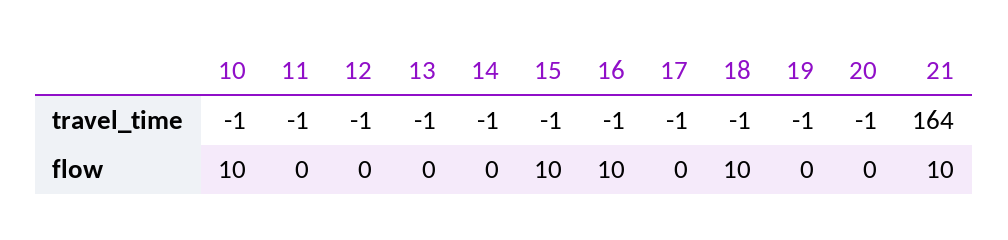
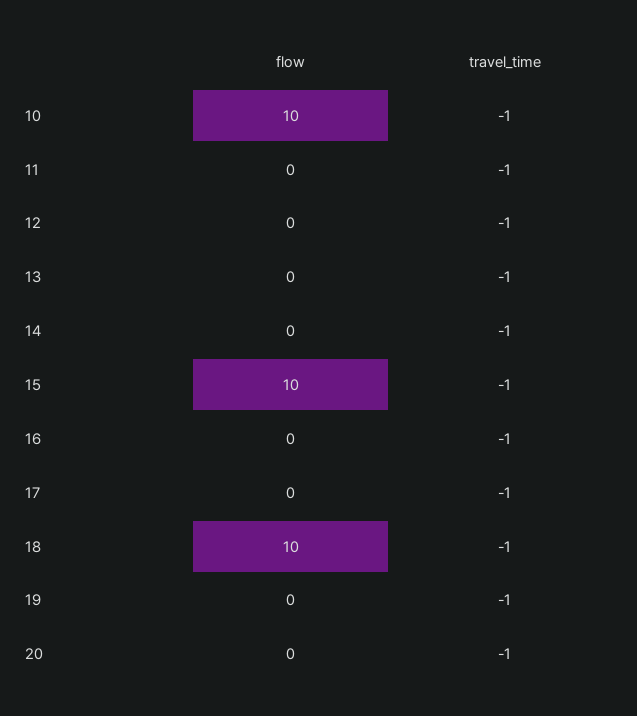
21, travel_time: 164 -> none
16, flow: 10 -> 0
21, flow: 10 -> none

